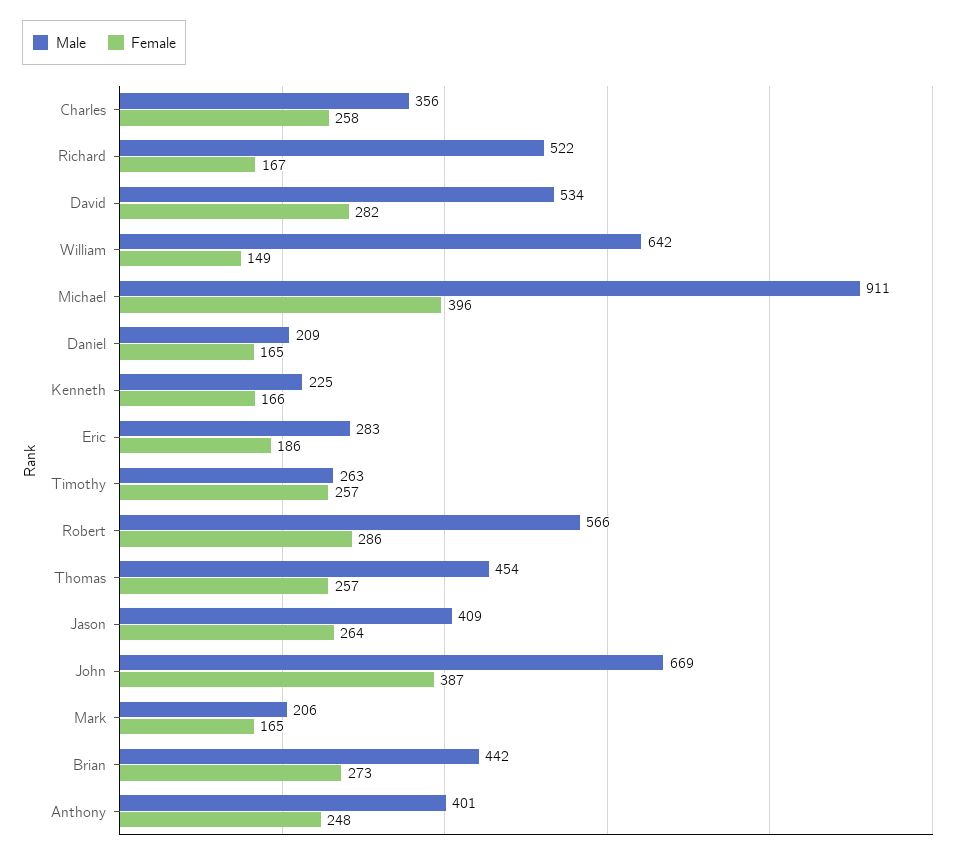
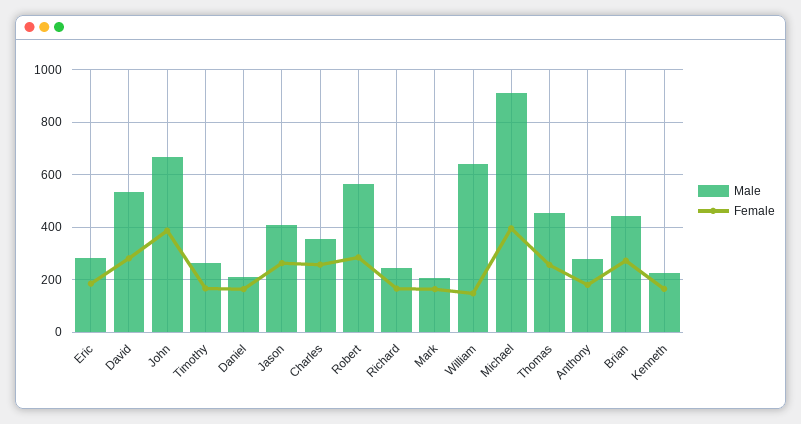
Male, Richard: 522 -> 250
Female, Timothy: 257 -> 175
Male, Anthony: 401 -> 275
Female, Anthony: 248 -> 175

